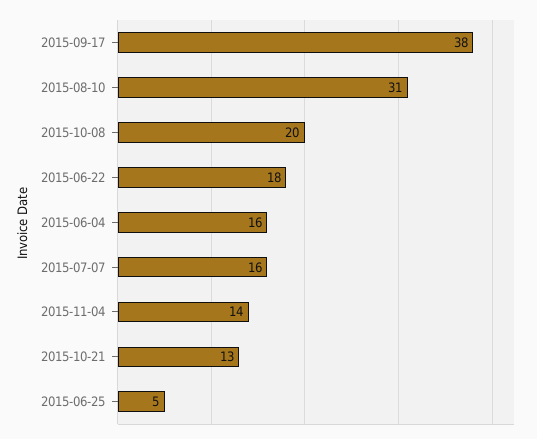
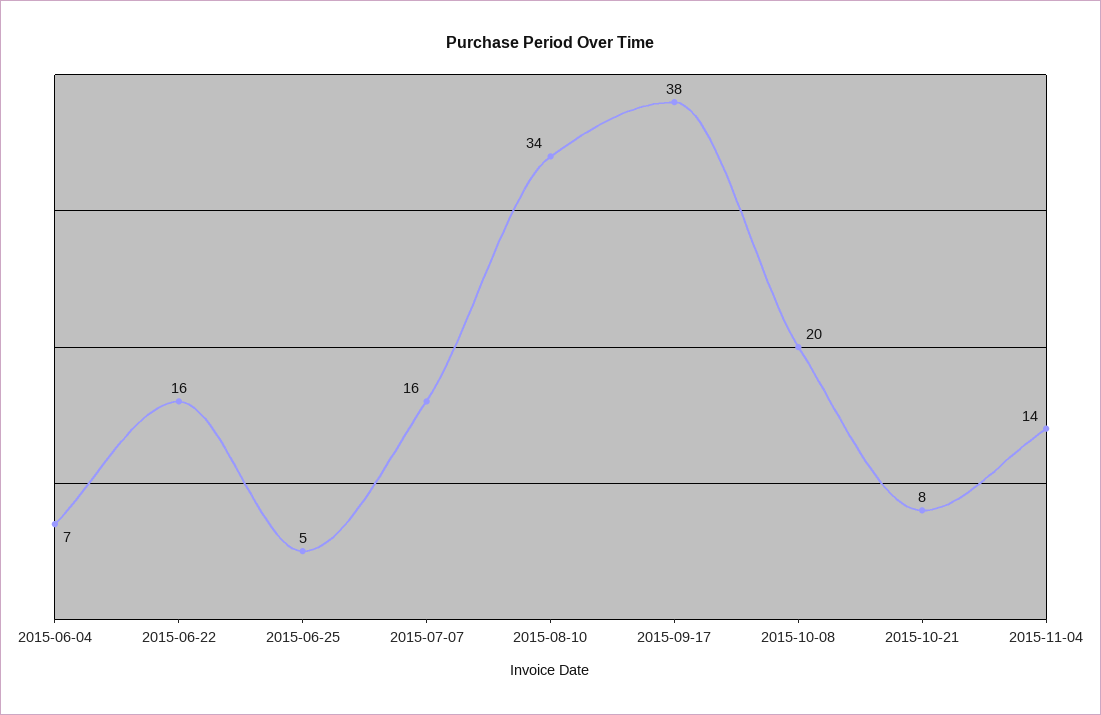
2015-08-10: 31 -> 34
2015-06-22: 18 -> 16
2015-06-04: 16 -> 7
2015-10-21: 13 -> 8

